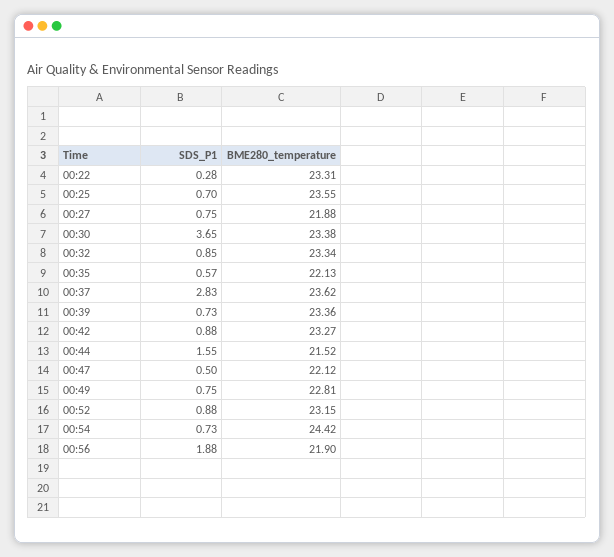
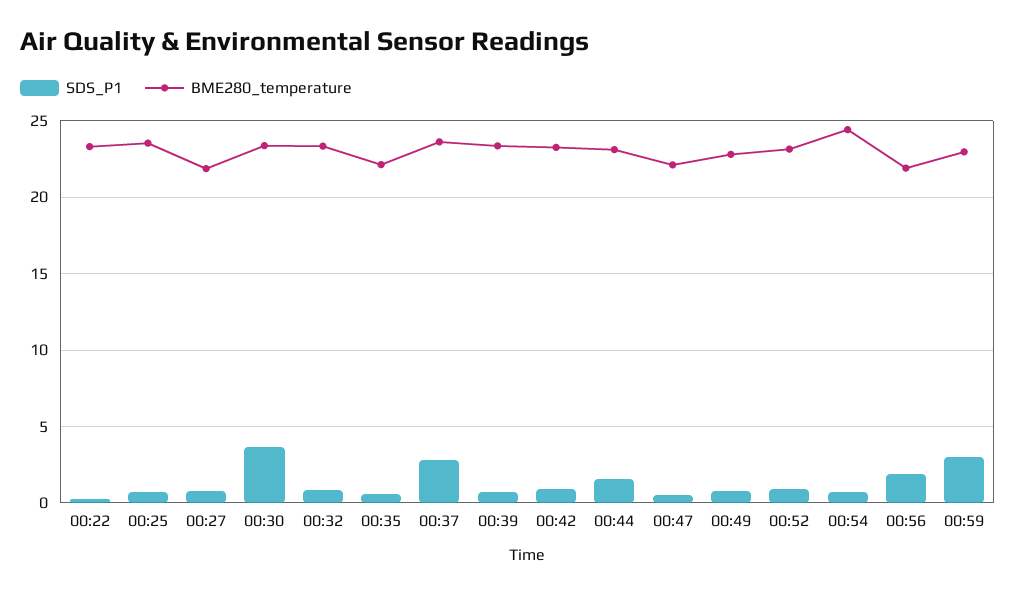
BME280_temperature, 00:44: 21.52 -> 23
SDS_P1, 00:59: none -> 3
BME280_temperature, 00:59: none -> 23

